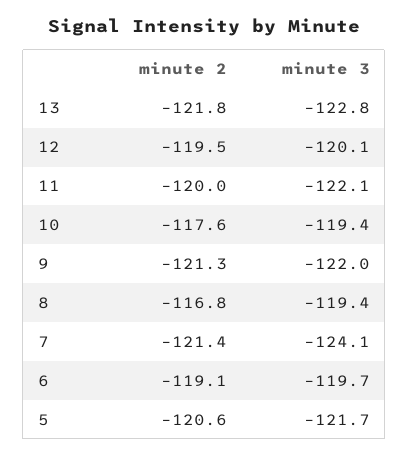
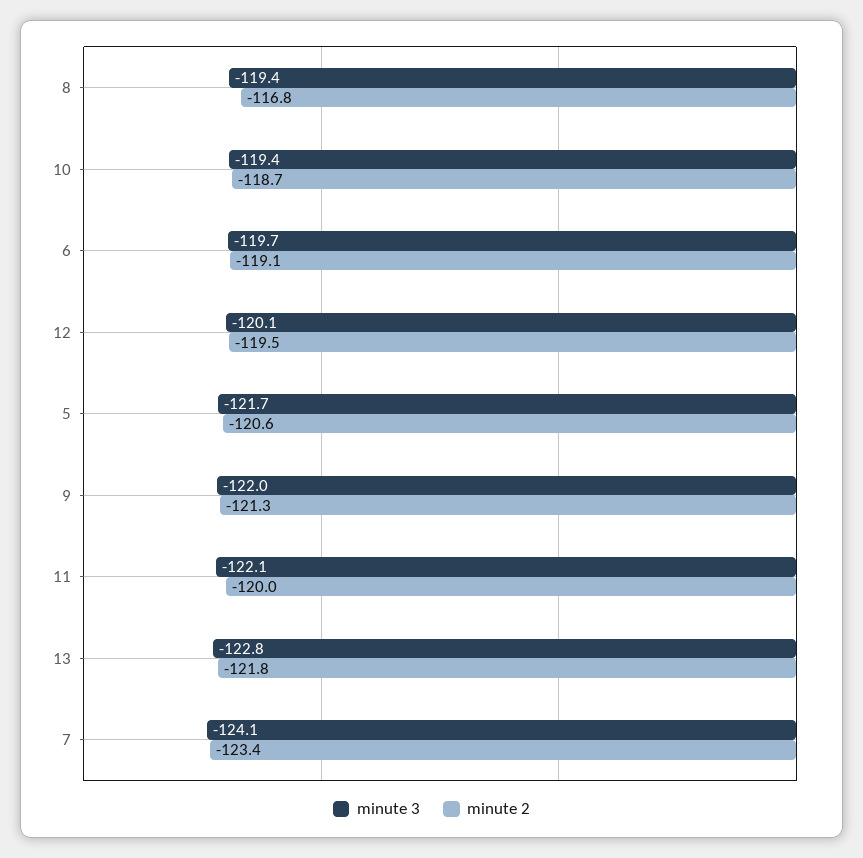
minute 2, 10: -117.6 -> -118.7
minute 2, 7: -121.4 -> -123.4

